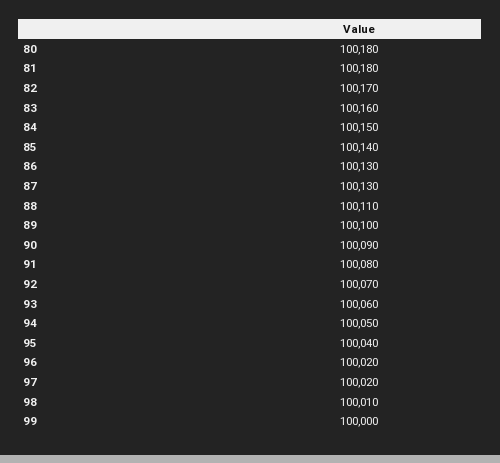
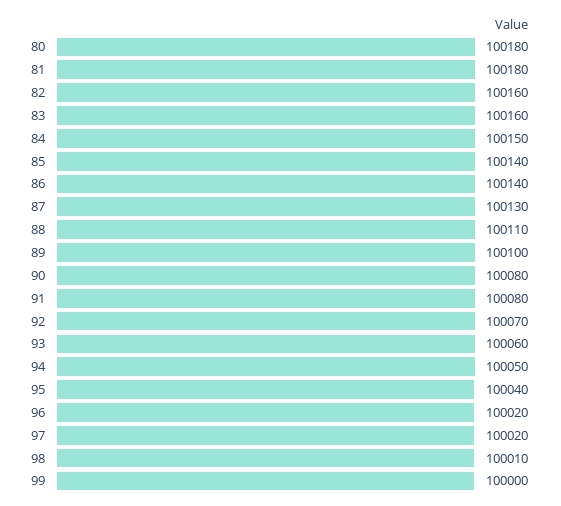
82: 100170 -> 100160
86: 100130 -> 100140
90: 100090 -> 100080

